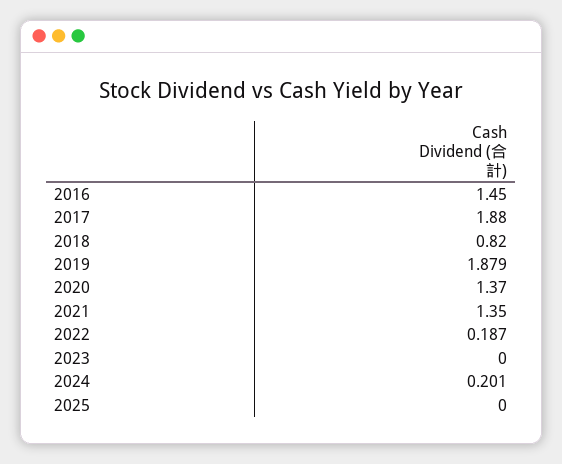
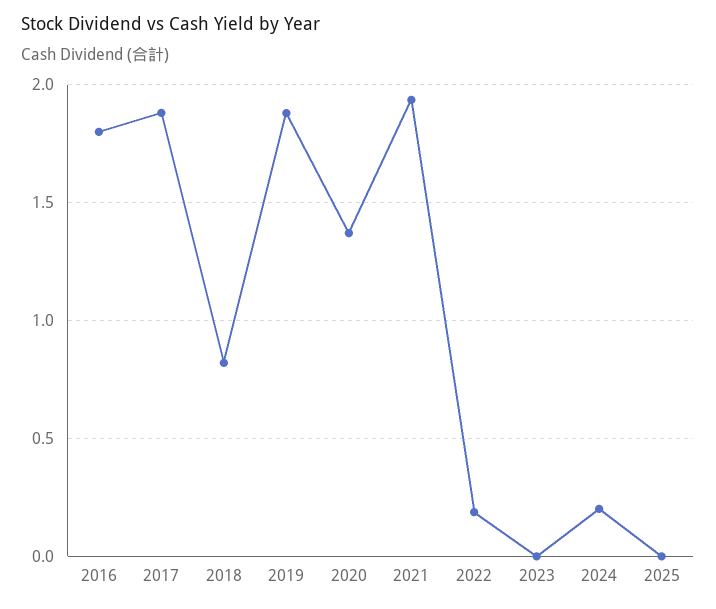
2016: 1.45 -> 1.8
2021: 1.35 -> 1.95

